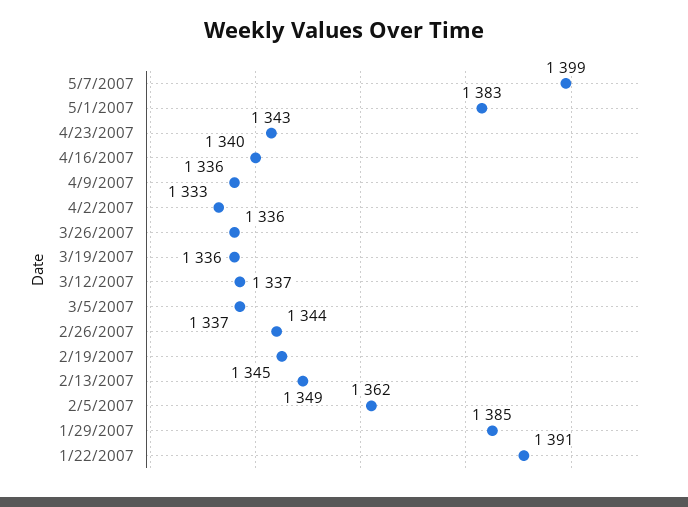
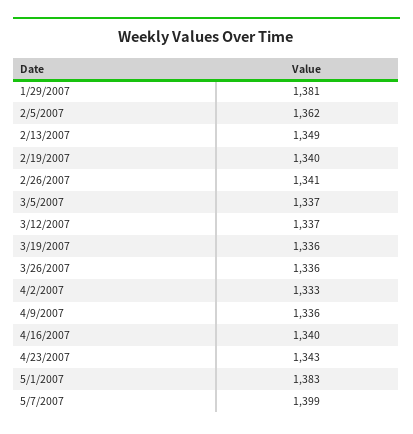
2/26/2007: 1344 -> 1341
2/19/2007: 1345 -> 1340
1/29/2007: 1385 -> 1381
1/22/2007: 1391 -> none

